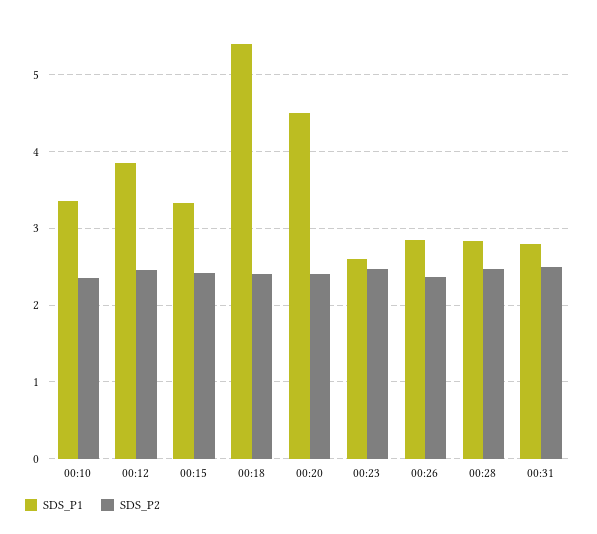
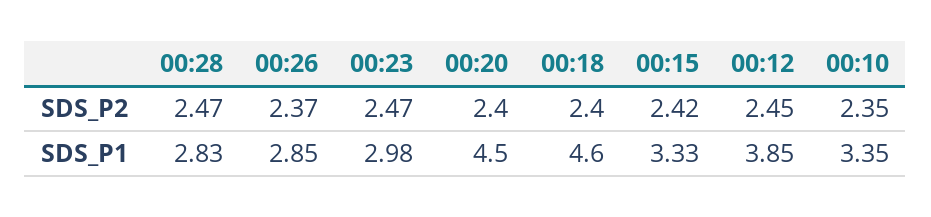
SDS_P1, 00:18: 5.4 -> 4.6
SDS_P1, 00:23: 2.6 -> 2.98
SDS_P1, 00:31: 2.8 -> none
SDS_P2, 00:31: 2.5 -> none

